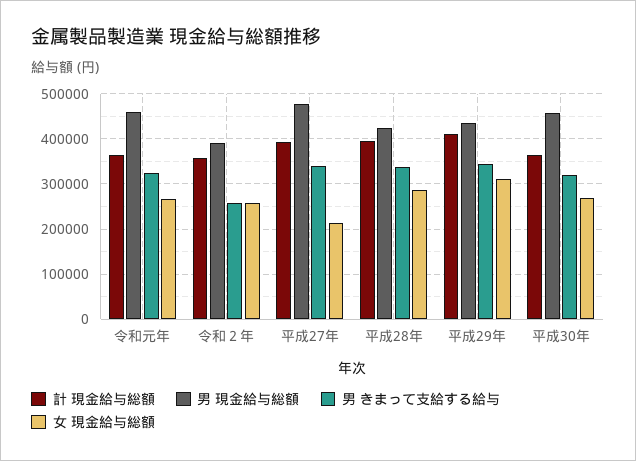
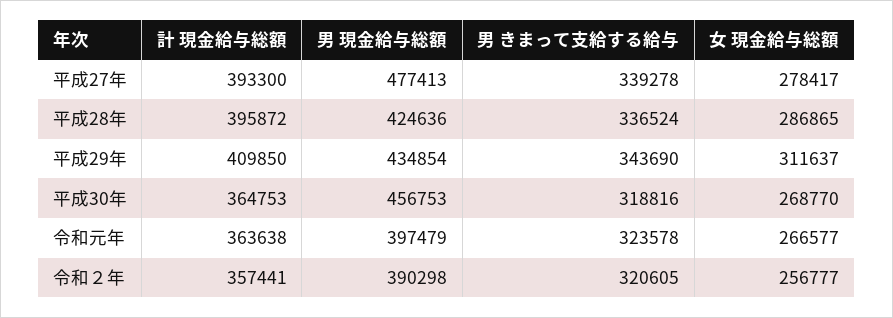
男 現金給与総額, 令和元年: 460000 -> 397479
男 きまって支給する給与, 令和２年: 260000 -> 320605
女 現金給与総額, 平成27年: 220000 -> 278417

